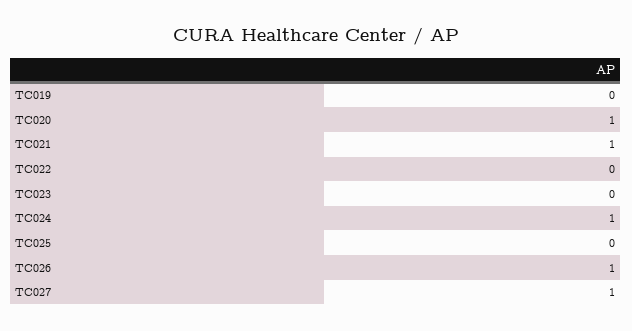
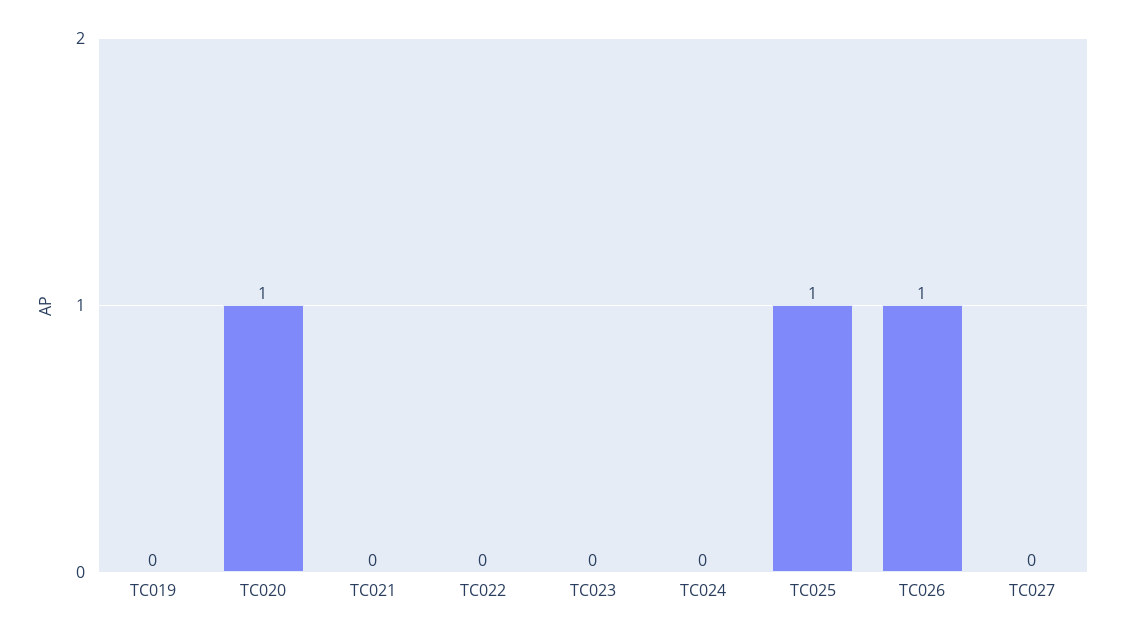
TC021: 1 -> 0
TC024: 1 -> 0
TC025: 0 -> 1
TC027: 1 -> 0

